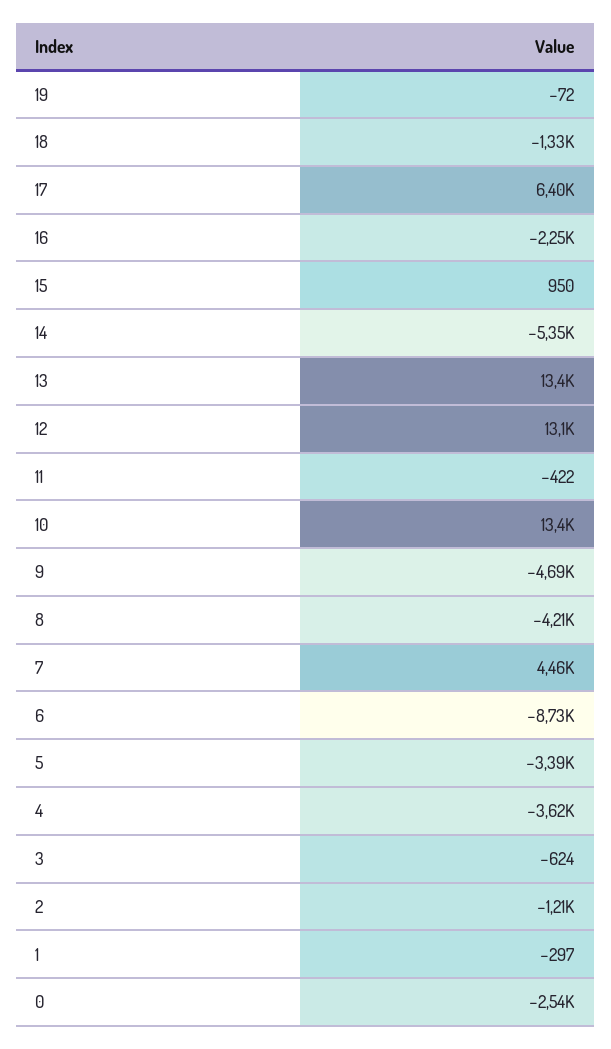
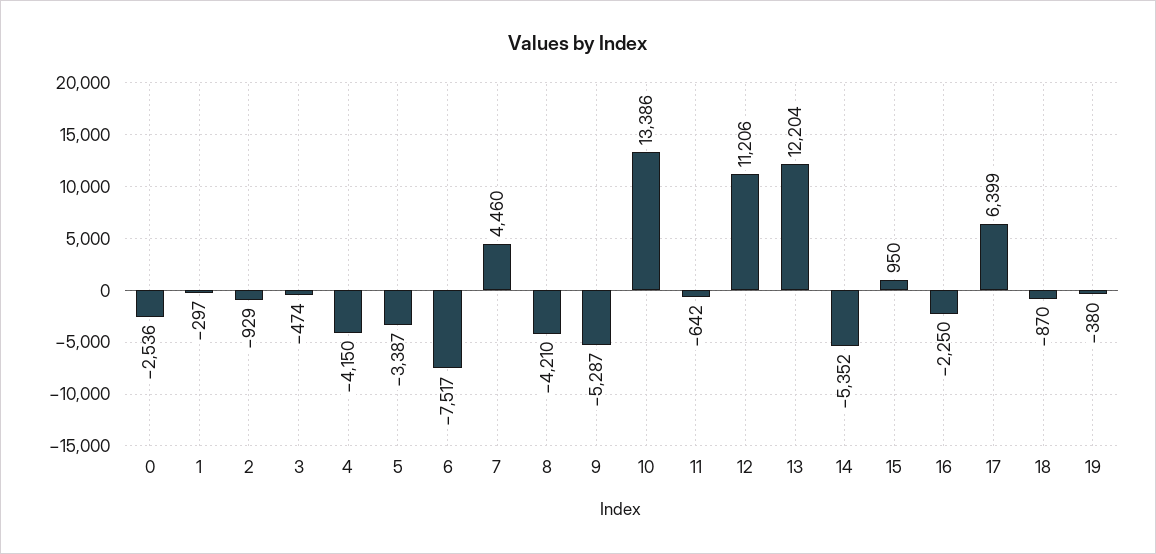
19: -72 -> -380
18: -1330 -> -870
13: 13400 -> 12204
12: 13100 -> 11206
11: -422 -> -642
9: -4690 -> -5287
6: -8730 -> -7517
4: -3620 -> -4150
3: -624 -> -474
2: -1210 -> -929

